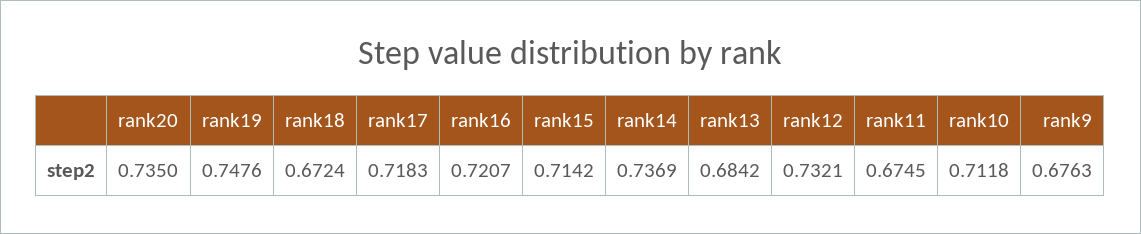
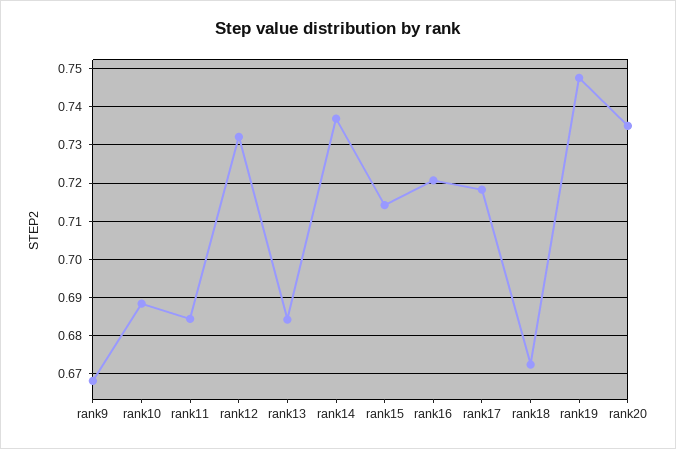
rank11: 0.6745 -> 0.684
rank10: 0.7118 -> 0.688
rank9: 0.6763 -> 0.668

